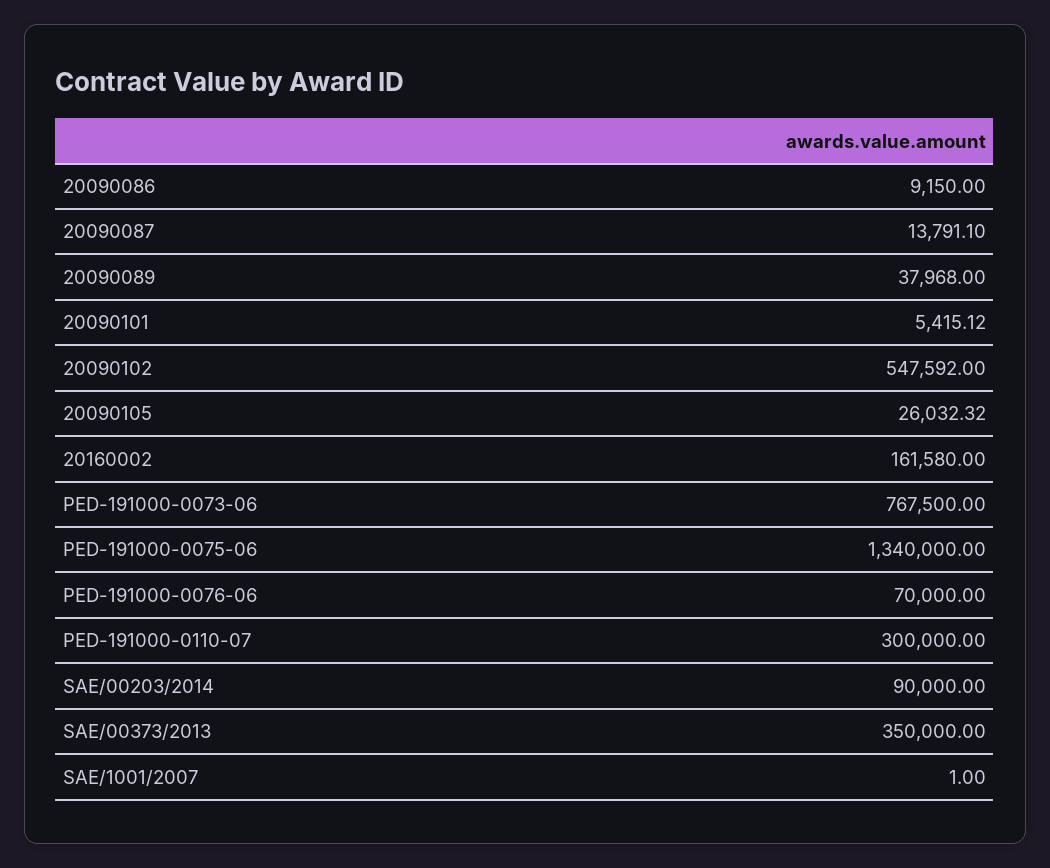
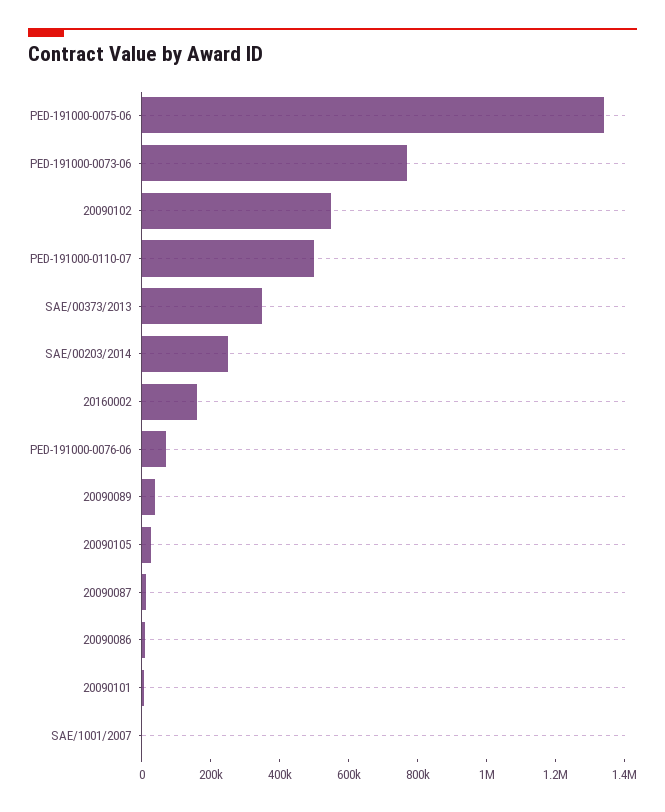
PED-191000-0110-07: 300000 -> 500000
SAE/00203/2014: 90000 -> 250000

